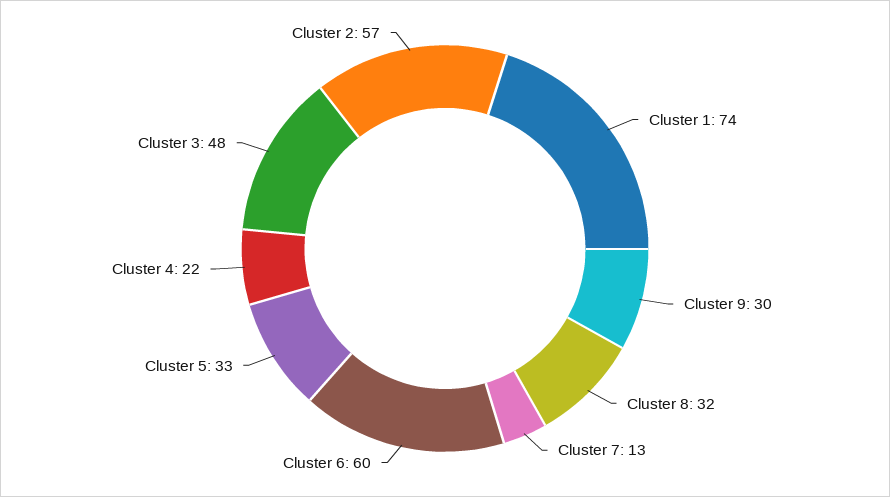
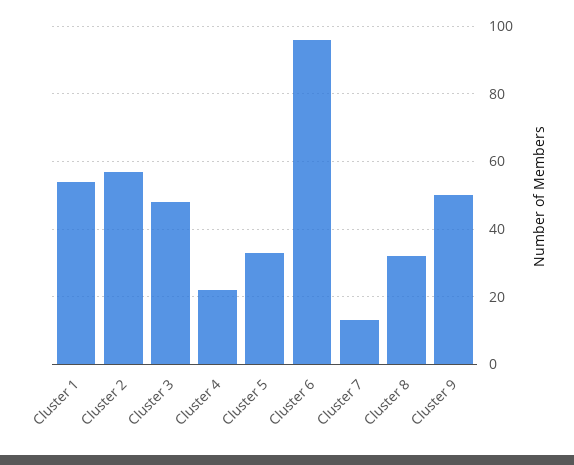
Cluster 1: 74 -> 55
Cluster 9: 30 -> 50
Cluster 6: 60 -> 95

